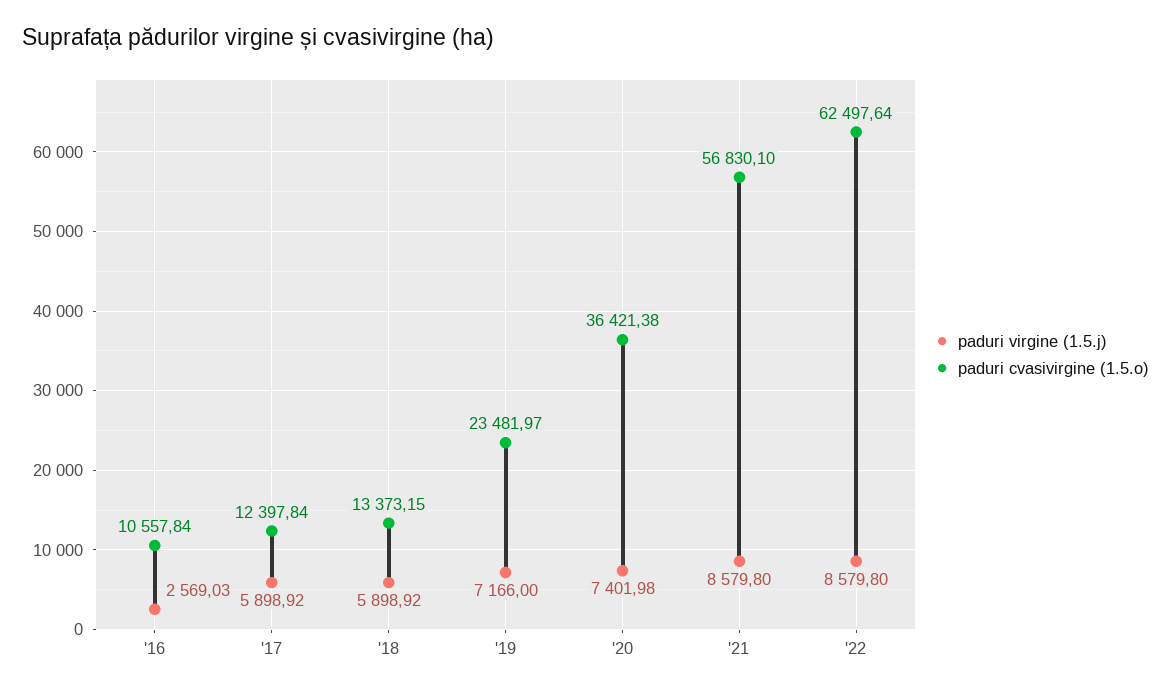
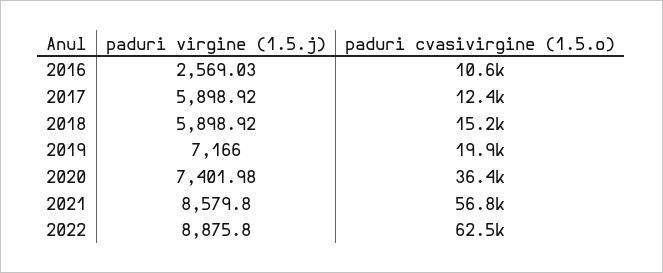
paduri cvasivirgine (1.5.o), '18: 13373.15 -> 15200
paduri cvasivirgine (1.5.o), '19: 23481.97 -> 19900
paduri virgine (1.5.j), '22: 8579.8 -> 8875.8

